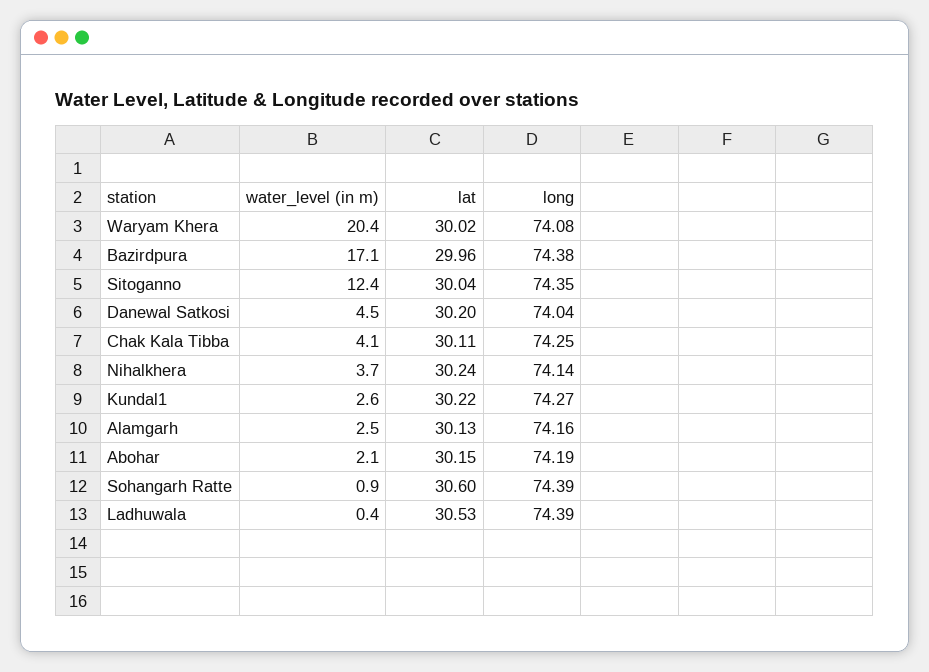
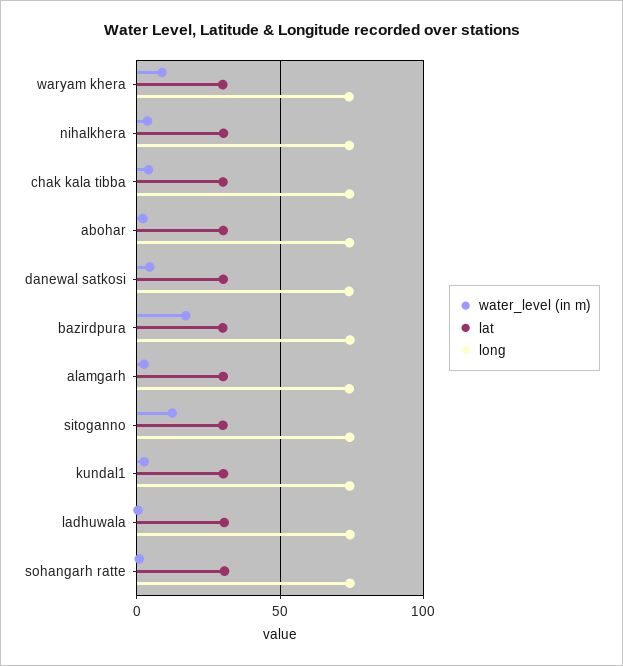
water_level (in m), Waryam Khera: 20.4 -> 10

